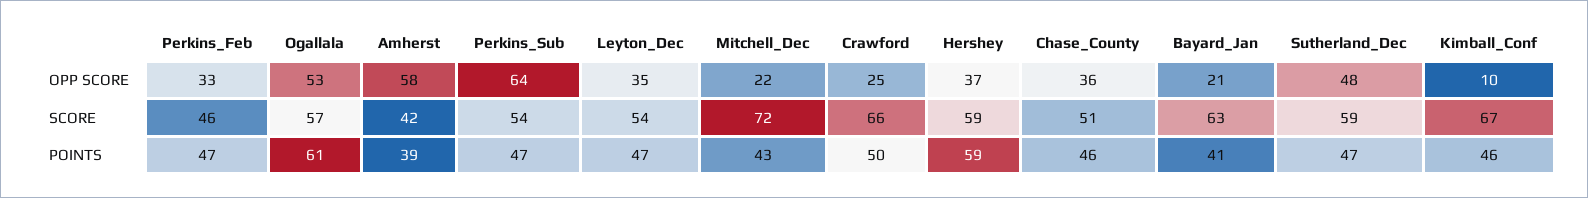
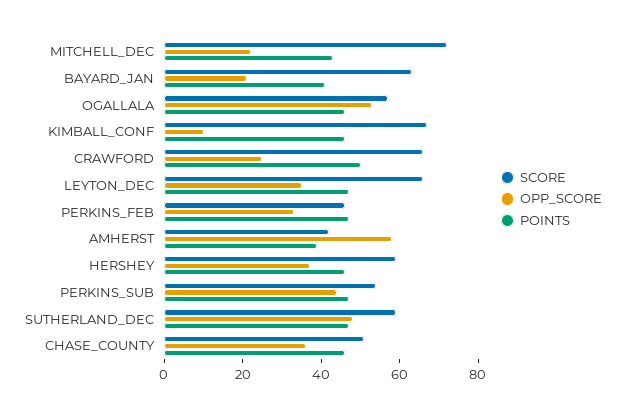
OPP SCORE, Perkins_Sub: 64 -> 45
SCORE, Leyton_Dec: 54 -> 65
POINTS, Ogallala: 61 -> 45
POINTS, Hershey: 59 -> 45

